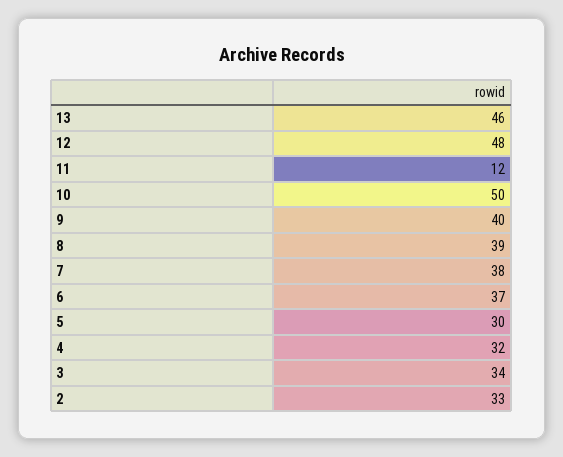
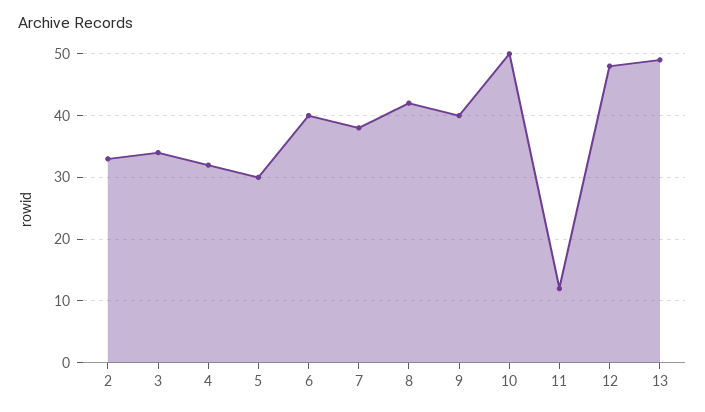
13: 46 -> 49
8: 39 -> 42
6: 37 -> 40

